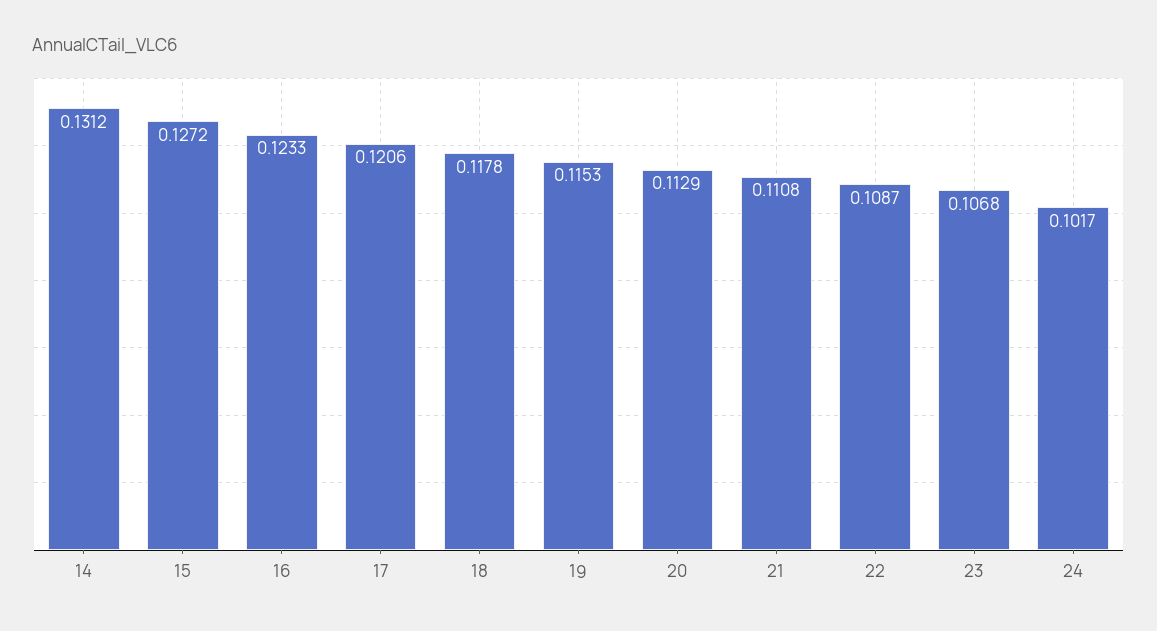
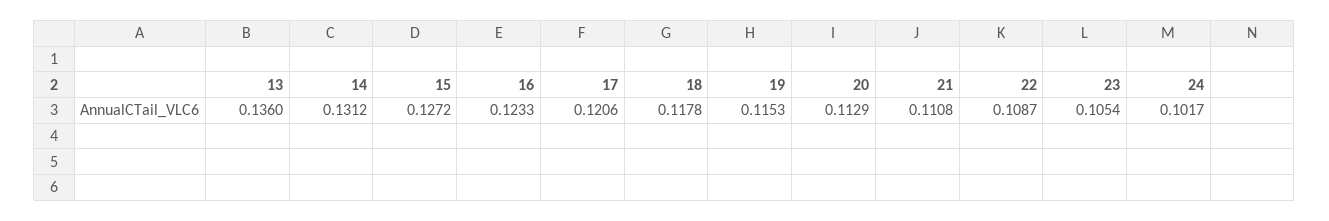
23: 0.1068 -> 0.1054
13: none -> 0.136

